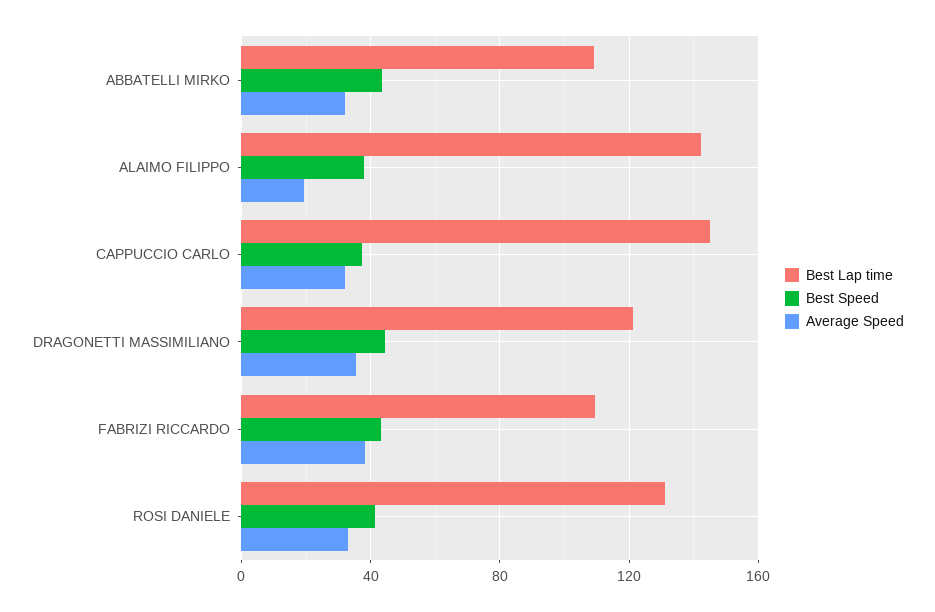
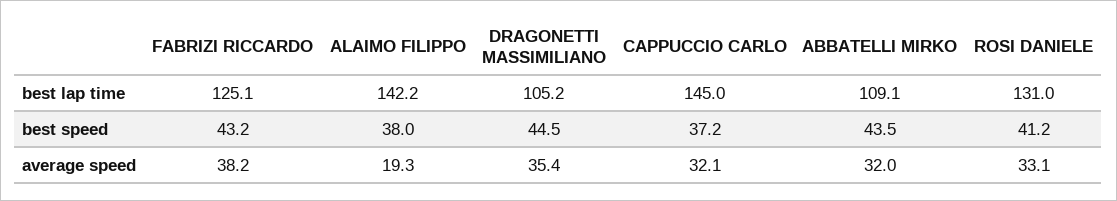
Best Lap time, DRAGONETTI MASSIMILIANO: 120 -> 105.2
Best Lap time, FABRIZI RICCARDO: 110 -> 125.1

